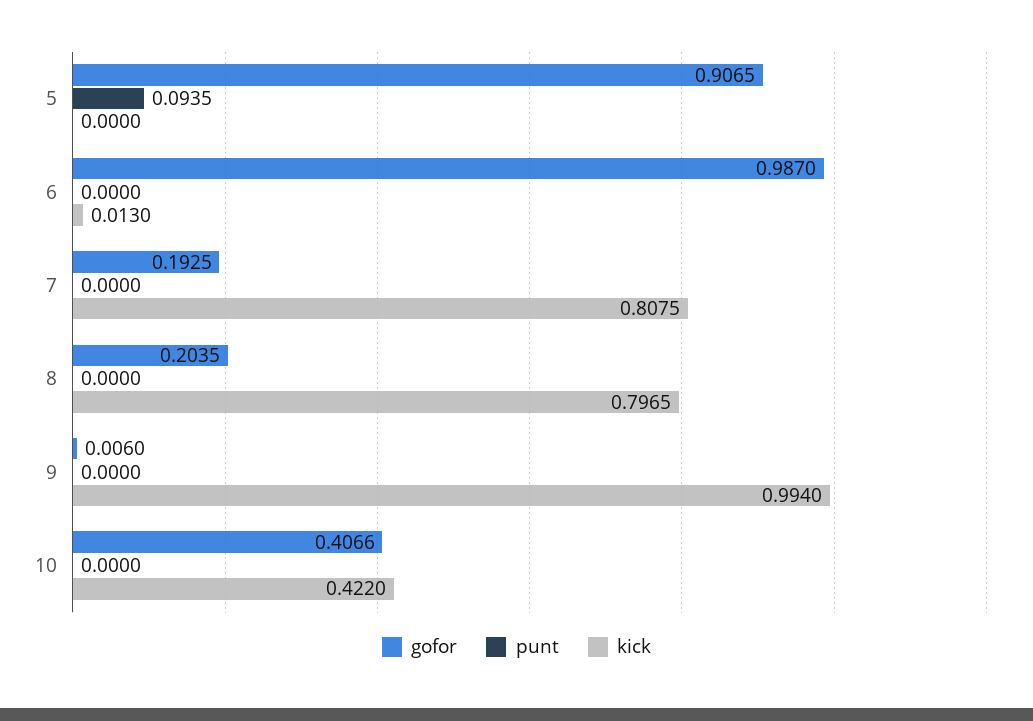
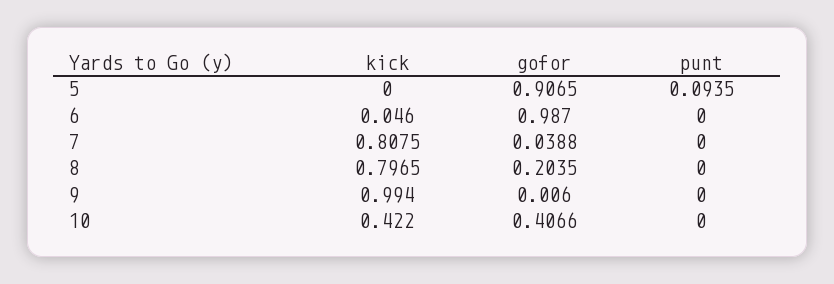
kick, 6: 0.013 -> 0.046
gofor, 7: 0.1925 -> 0.0388

